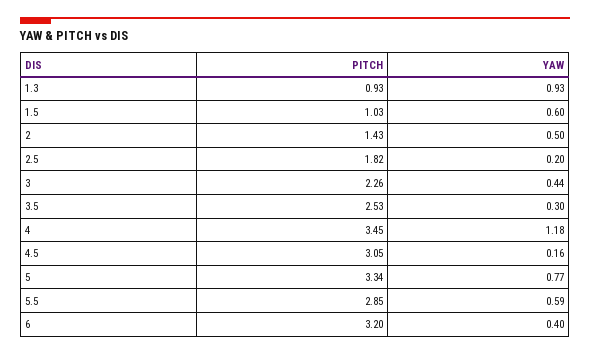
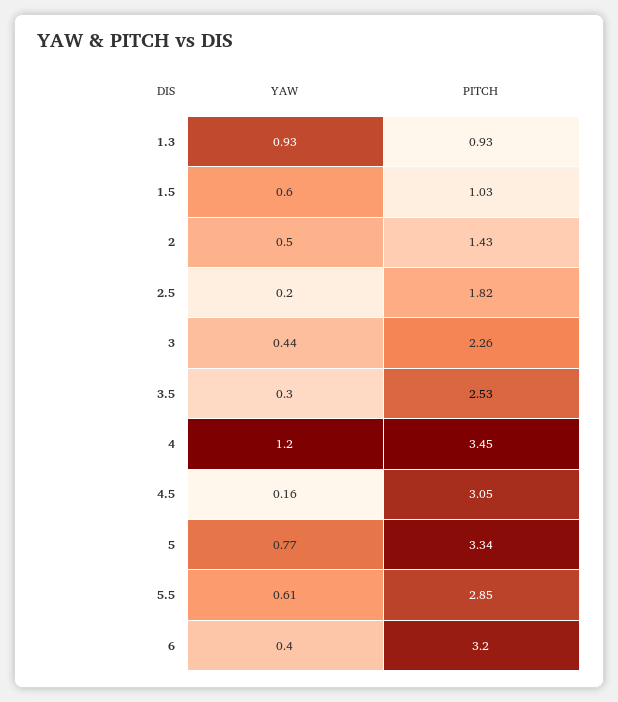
YAW, 4: 1.18 -> 1.2
YAW, 5.5: 0.59 -> 0.61

